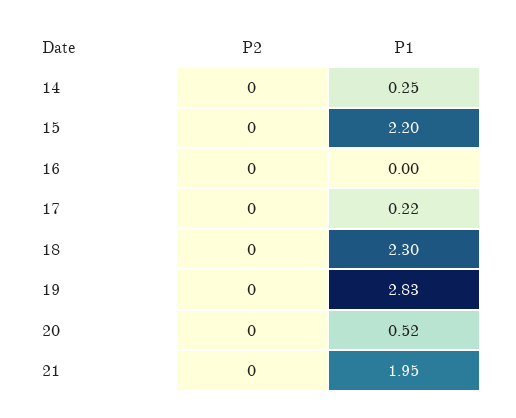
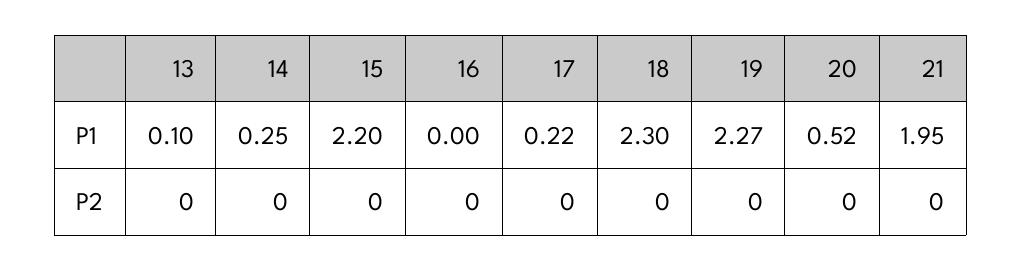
P1, 19: 2.83 -> 2.27
P1, 13: none -> 0.1
P2, 13: none -> 0

